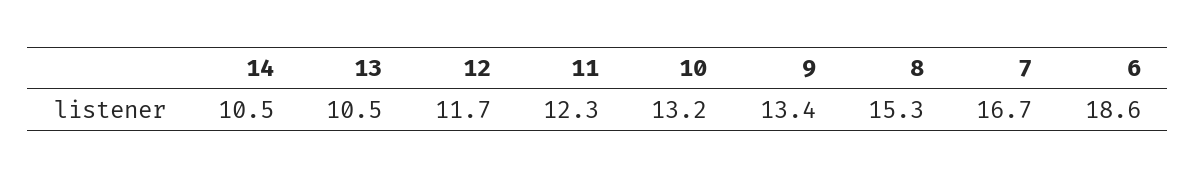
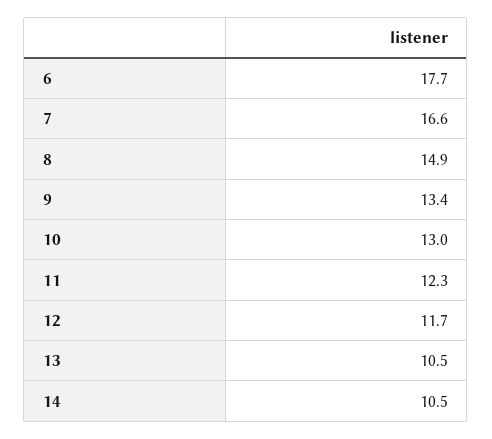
10: 13.2 -> 13
8: 15.3 -> 14.9
7: 16.7 -> 16.6
6: 18.6 -> 17.7

